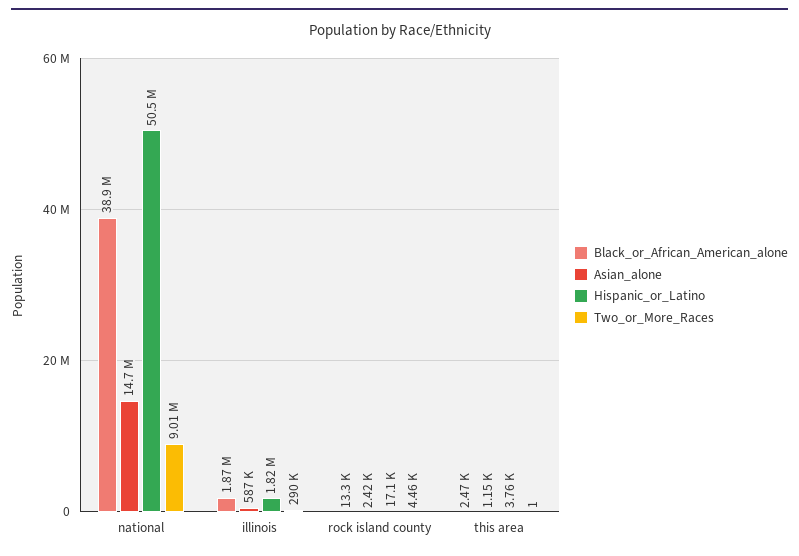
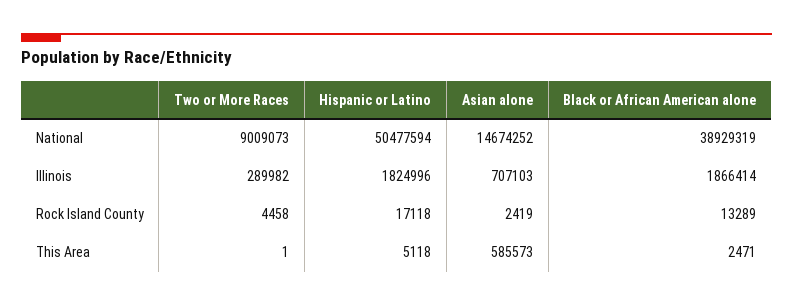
Asian_alone, illinois: 587000 -> 707103
Asian_alone, this area: 1150 -> 585573
Hispanic_or_Latino, this area: 3760 -> 5118

